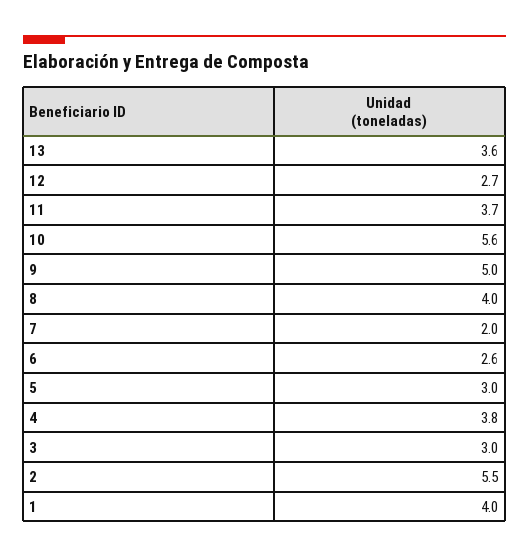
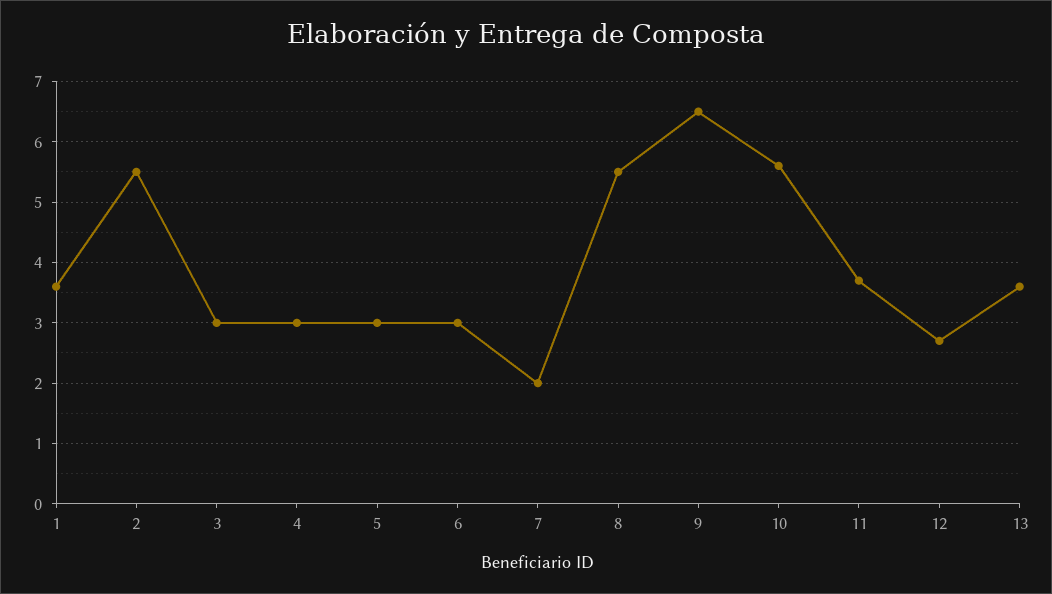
9: 5 -> 6.5
8: 4 -> 5.5
6: 2.6 -> 3
4: 3.8 -> 3
1: 4 -> 3.6

